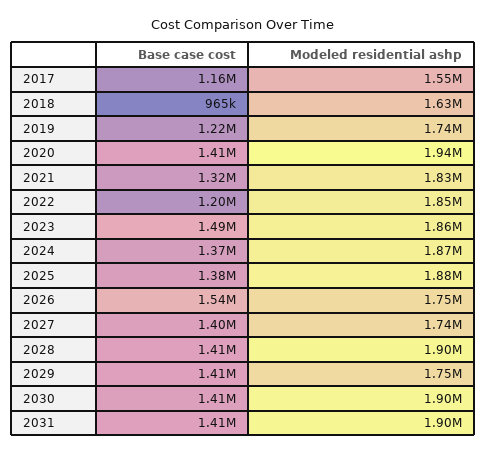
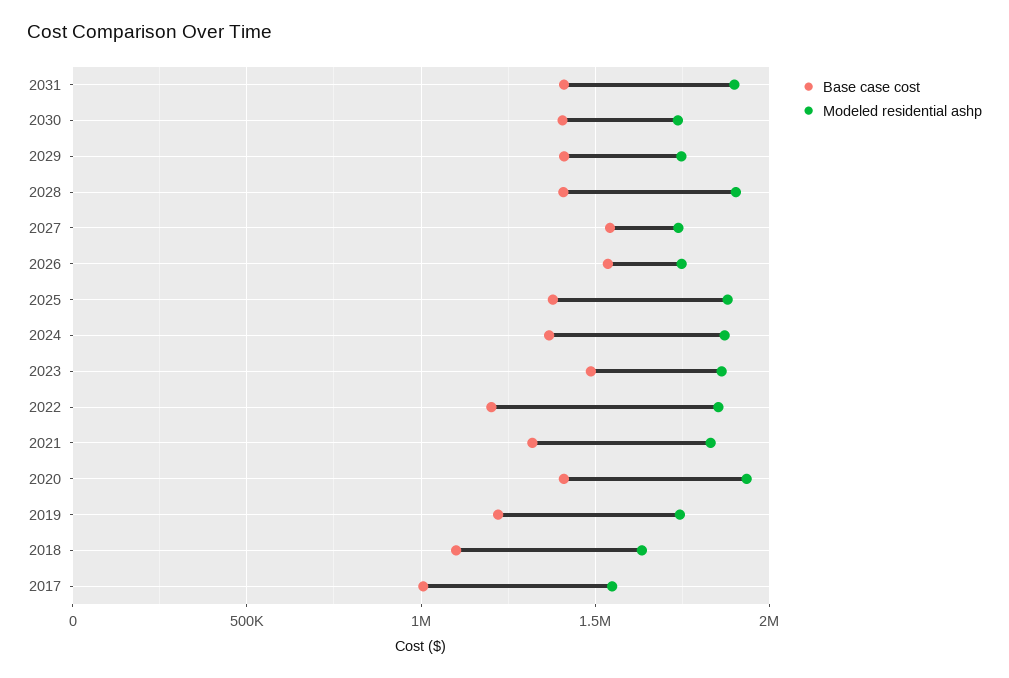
Base case cost, 2017: 1160000 -> 1000000
Base case cost, 2018: 965000 -> 1100000
Base case cost, 2027: 1400000 -> 1550000
Modeled residential ashp, 2030: 1900000 -> 1750000

